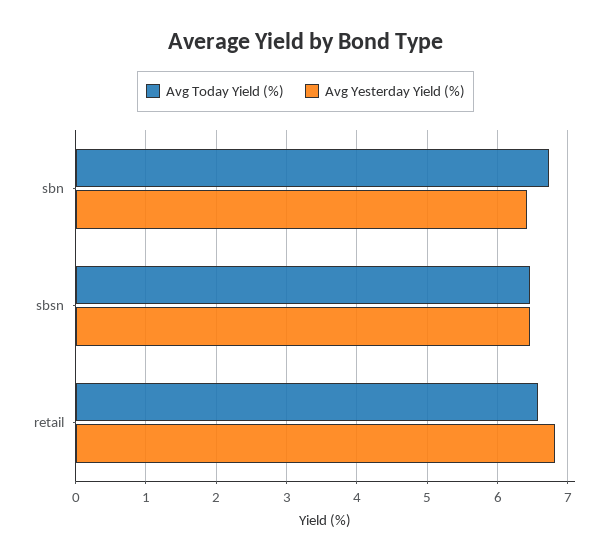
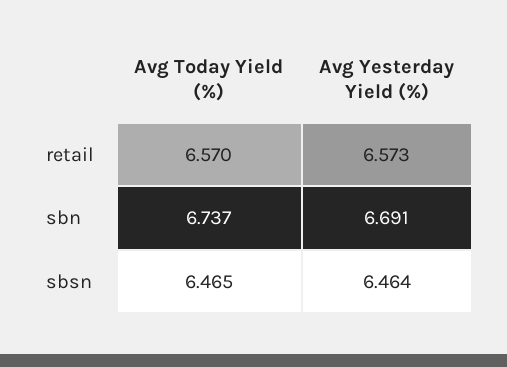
Avg Yesterday Yield (%), sbn: 6.4 -> 6.691
Avg Yesterday Yield (%), retail: 6.8 -> 6.573

